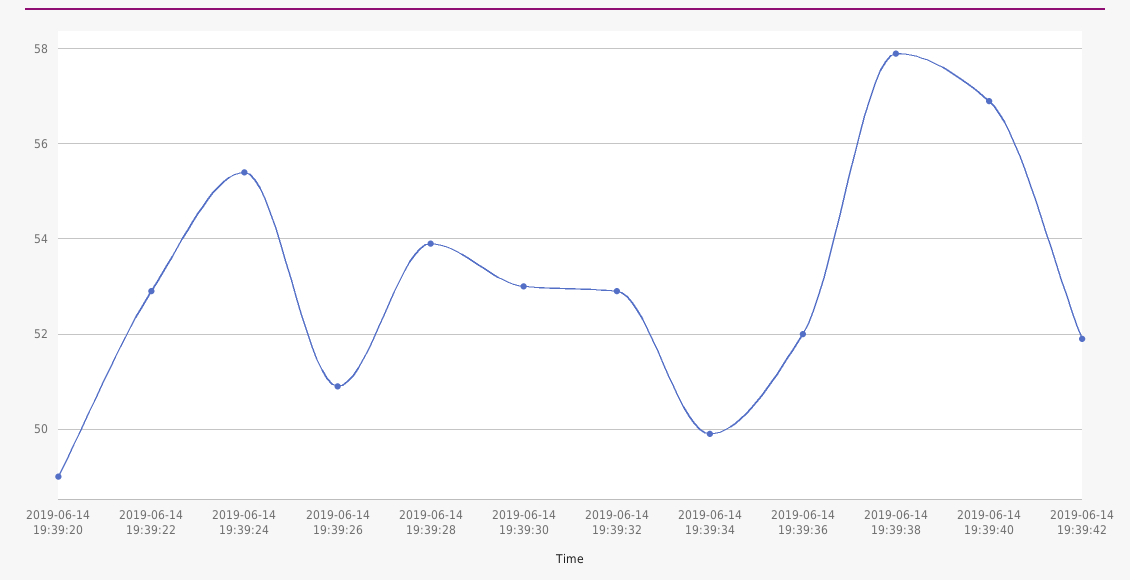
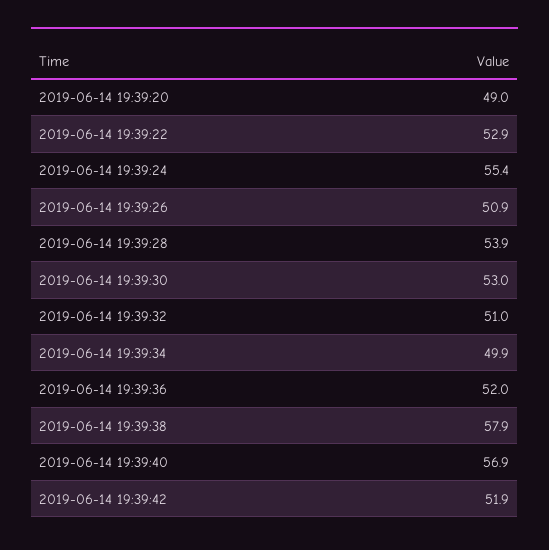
2019-06-14 19:39:32: 53 -> 51

